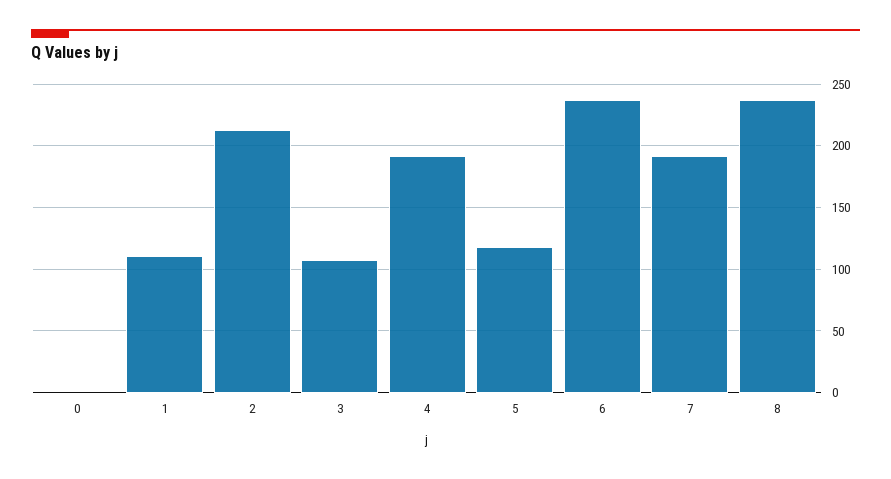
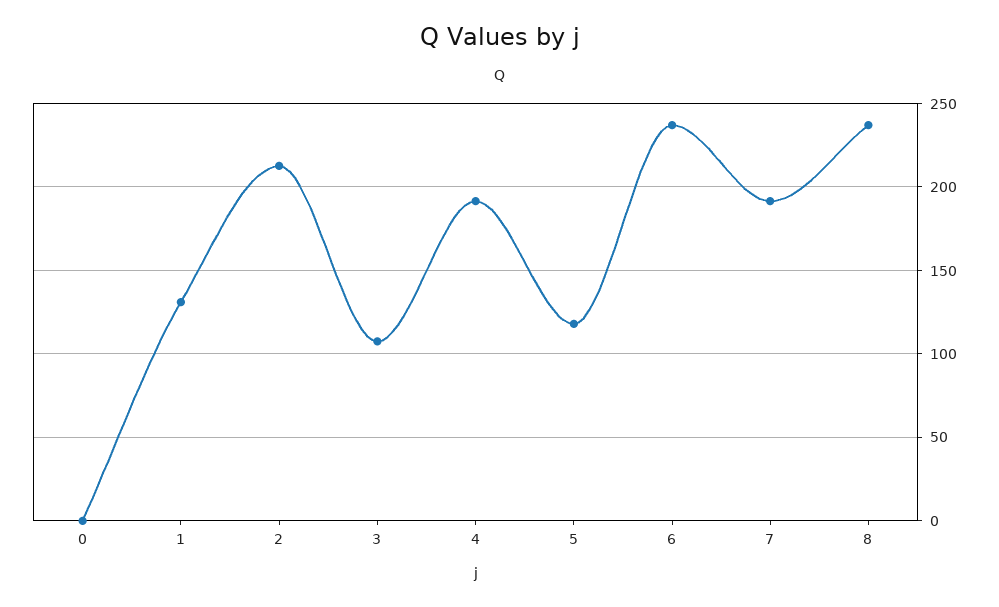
1: 110 -> 130

